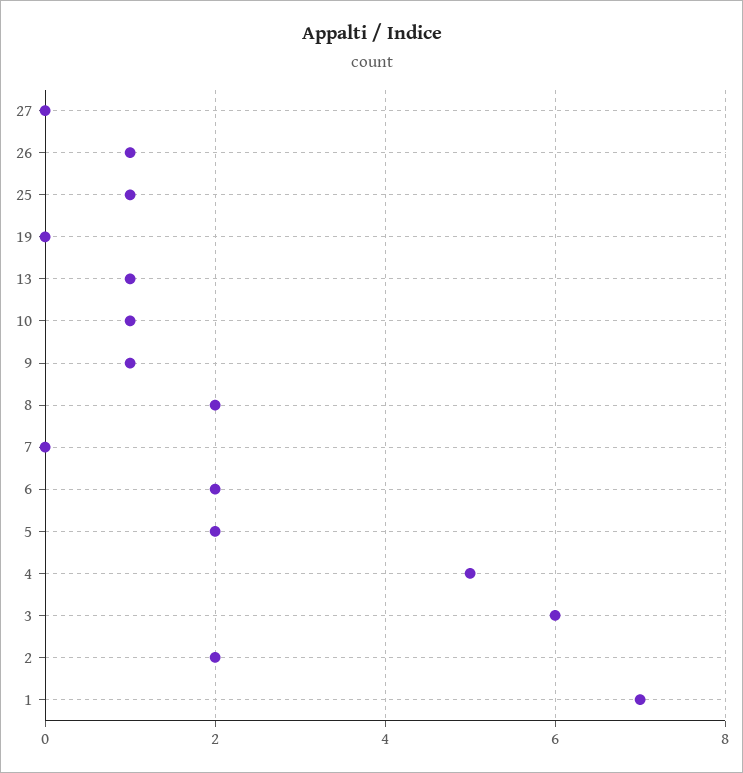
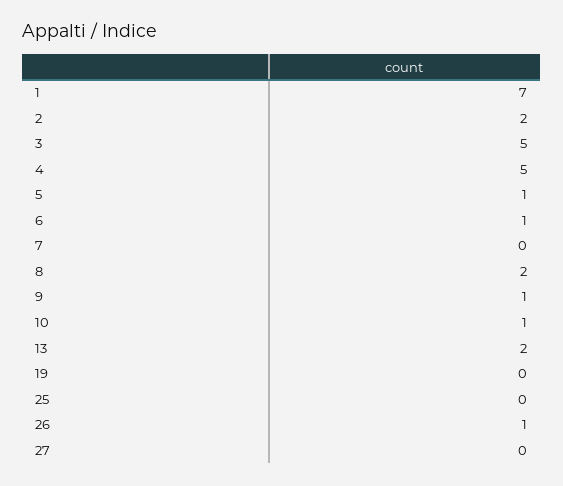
25: 1 -> 0
13: 1 -> 2
6: 2 -> 1
5: 2 -> 1
3: 6 -> 5

